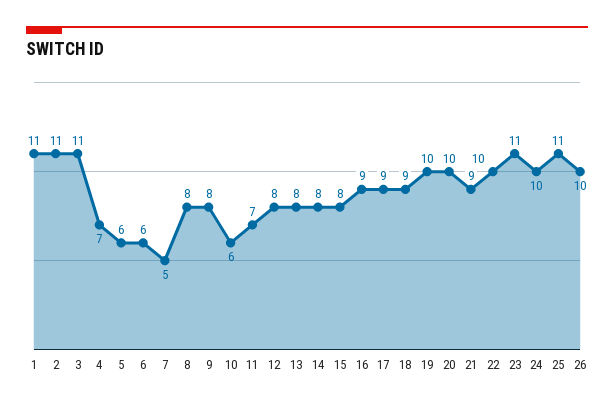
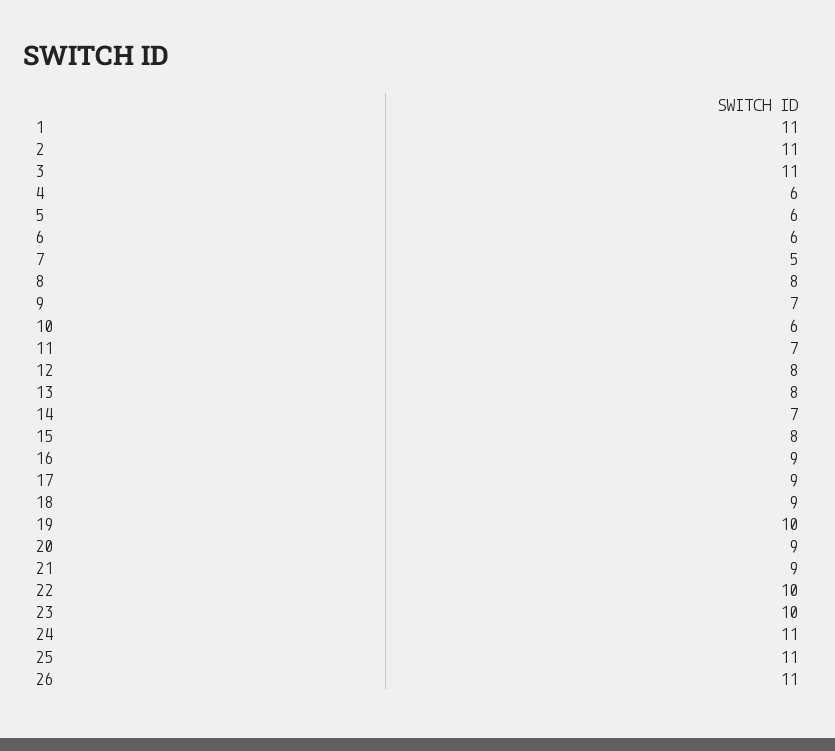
4: 7 -> 6
9: 8 -> 7
14: 8 -> 7
20: 10 -> 9
23: 11 -> 10
24: 10 -> 11
26: 10 -> 11

